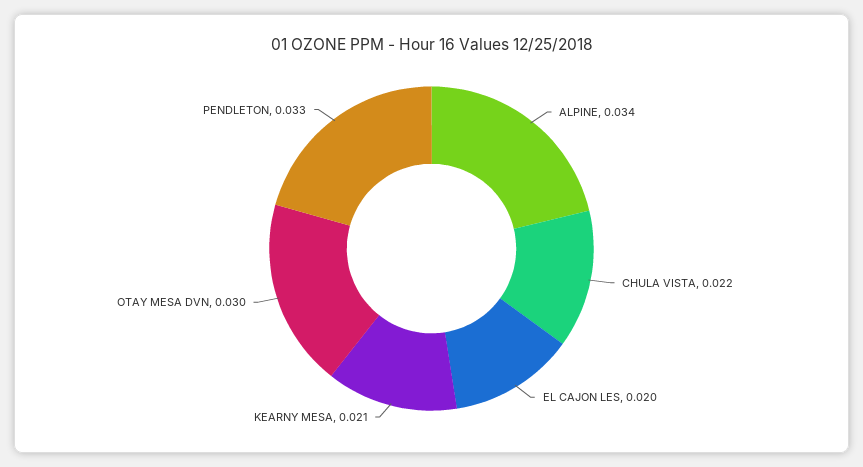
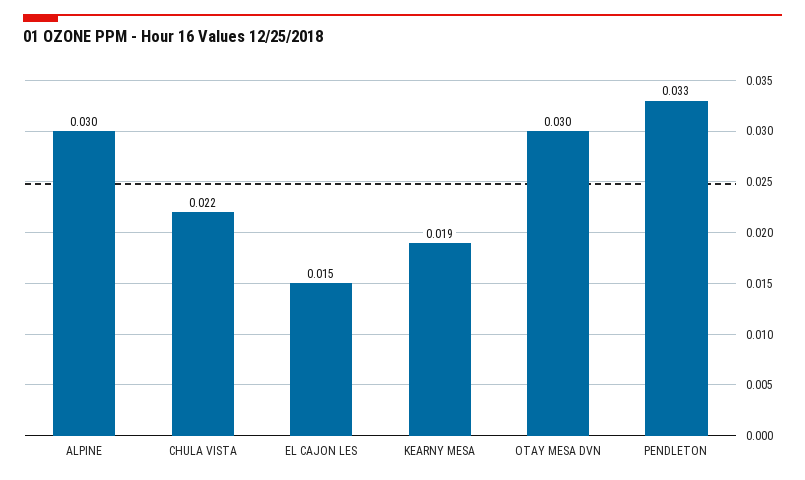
ALPINE: 0.034 -> 0.03
EL CAJON LES: 0.02 -> 0.015
KEARNY MESA: 0.021 -> 0.019

